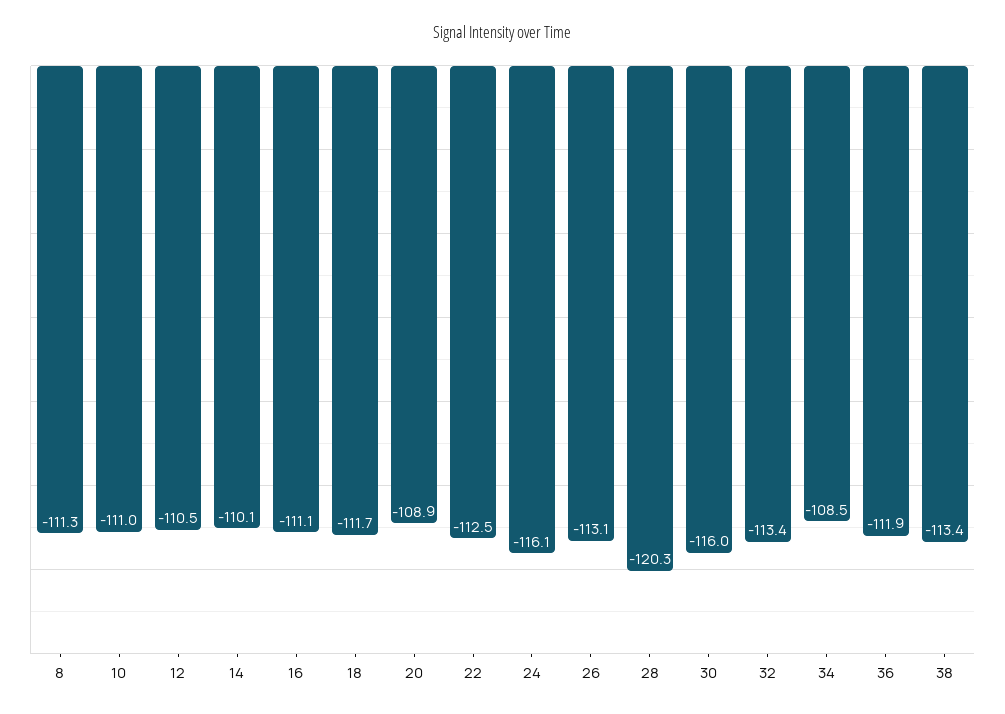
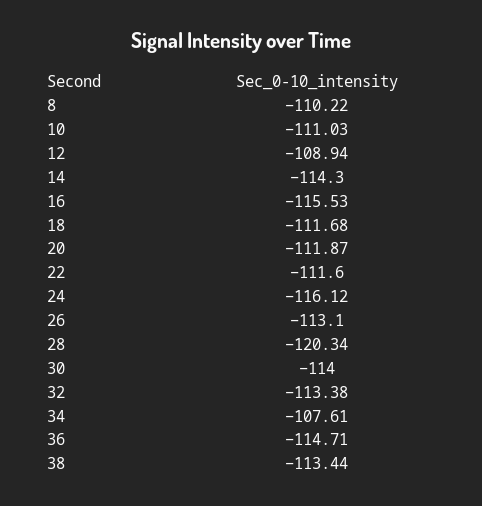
8: -111.3 -> -110.22
12: -110.5 -> -108.94
14: -110.1 -> -114.3
16: -111.1 -> -115.53
20: -108.9 -> -111.87
22: -112.5 -> -111.6
30: -116 -> -114
34: -108.5 -> -107.61
36: -111.9 -> -114.71

